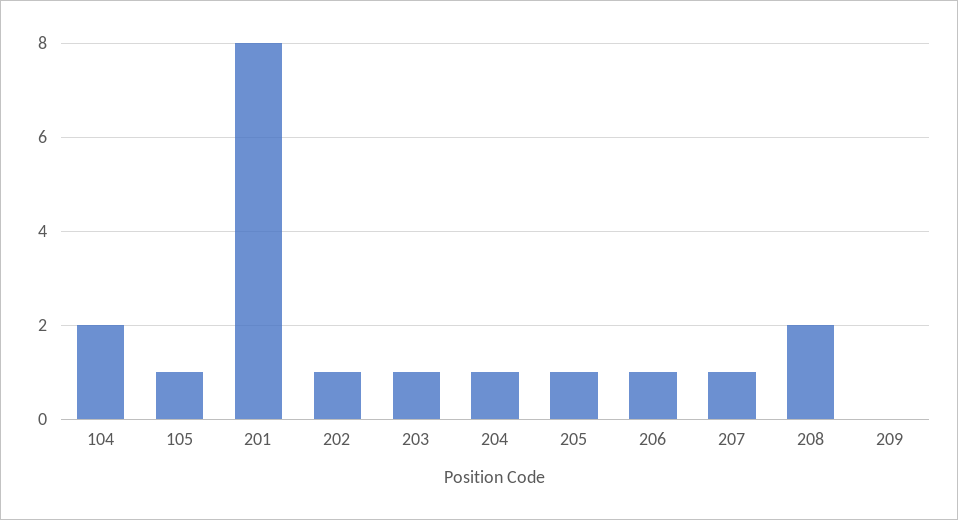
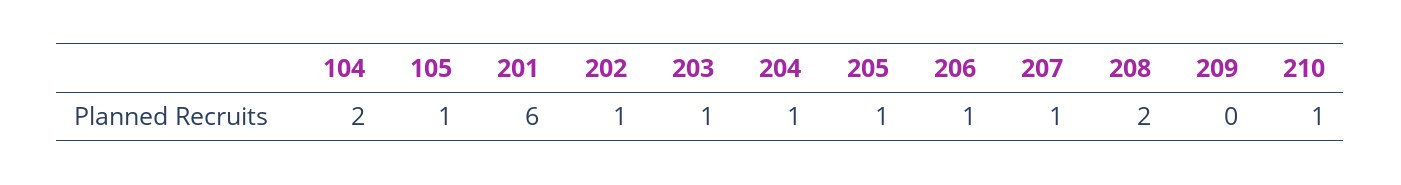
201: 8 -> 6
210: none -> 1

